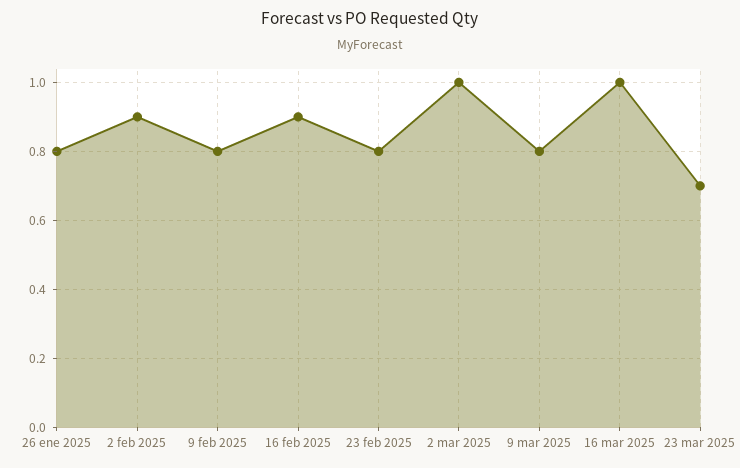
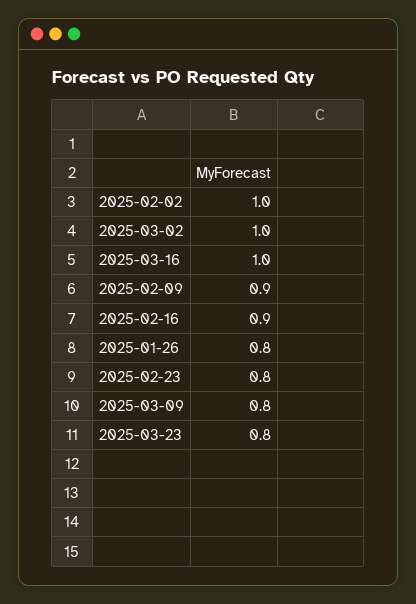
2 feb 2025: 0.9 -> 1
9 feb 2025: 0.8 -> 0.9
23 mar 2025: 0.7 -> 0.8

